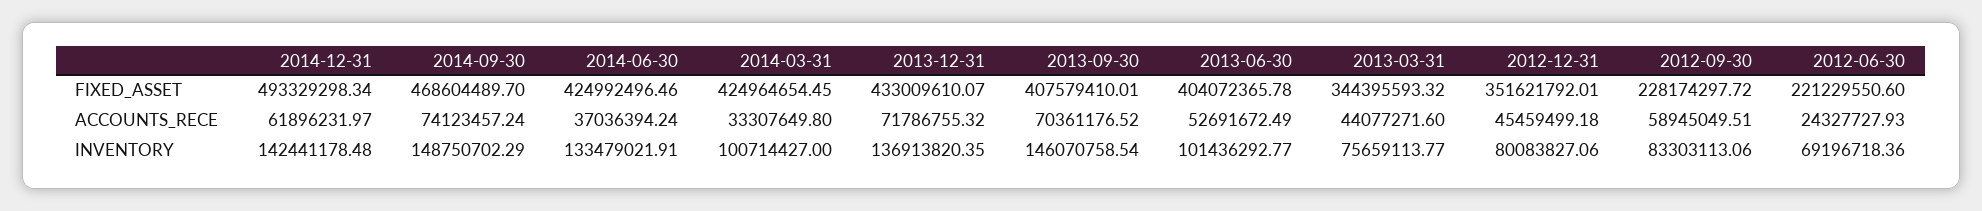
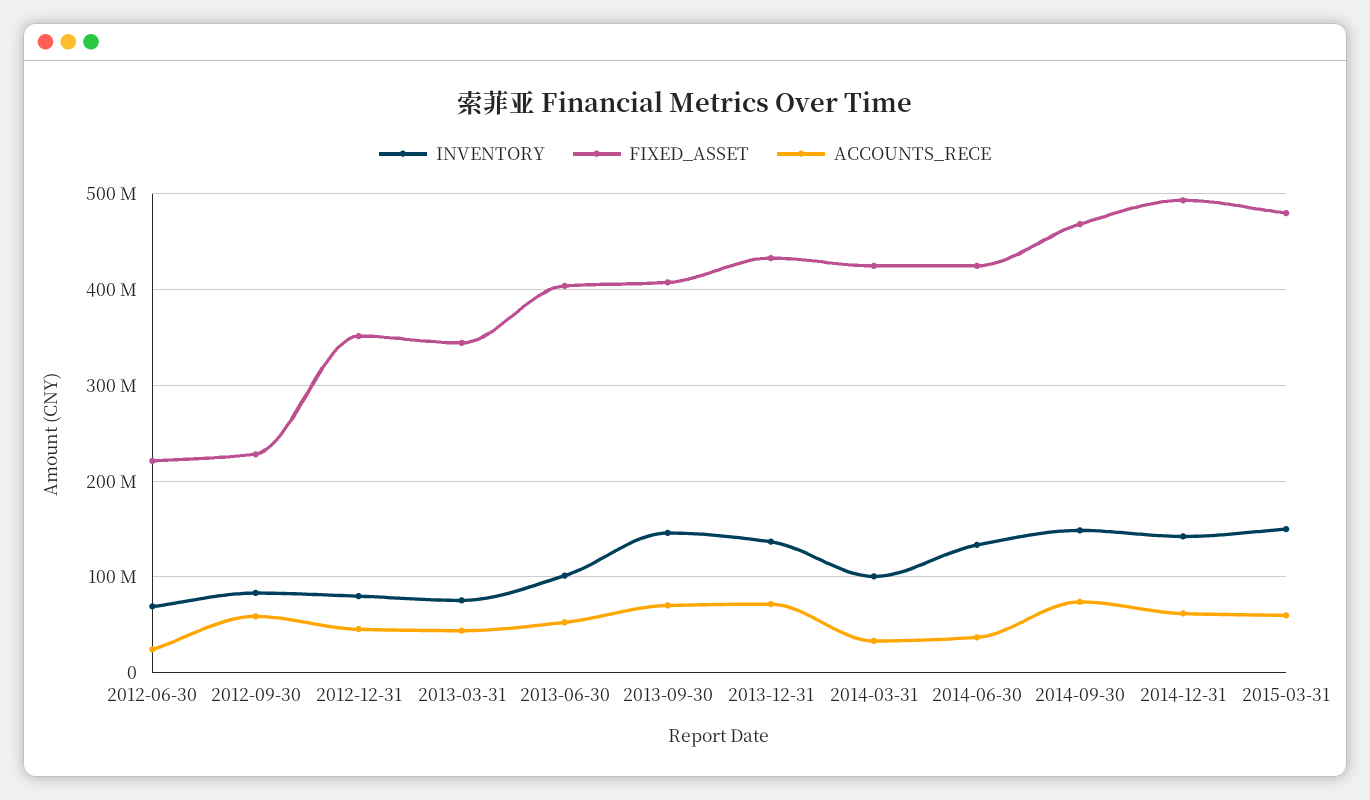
INVENTORY, 2015-03-31: none -> 150000000
FIXED_ASSET, 2015-03-31: none -> 480000000
ACCOUNTS_RECE, 2015-03-31: none -> 60000000

